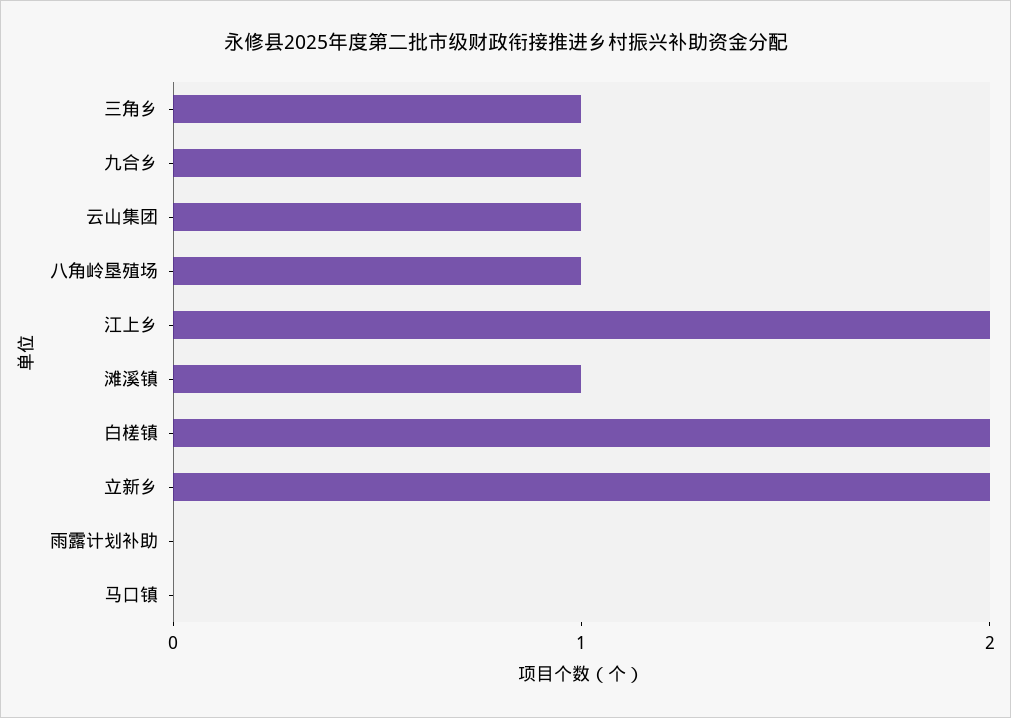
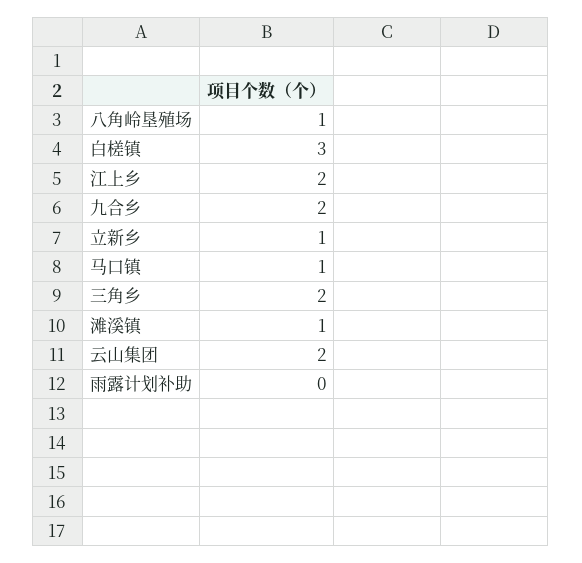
三角乡: 1 -> 2
九合乡: 1 -> 2
云山集团: 1 -> 2
白槎镇: 2 -> 3
立新乡: 2 -> 1
马口镇: 0 -> 1

